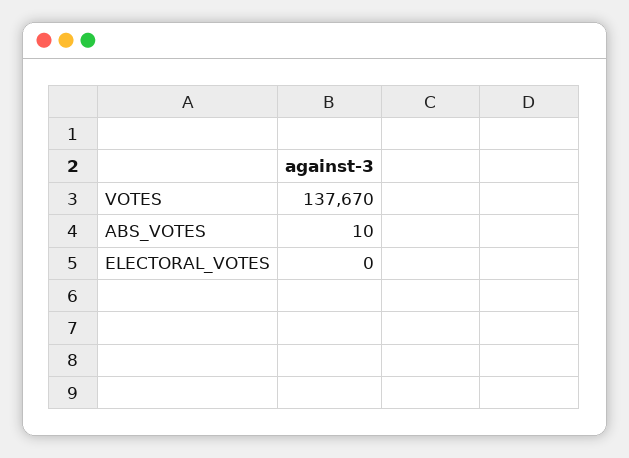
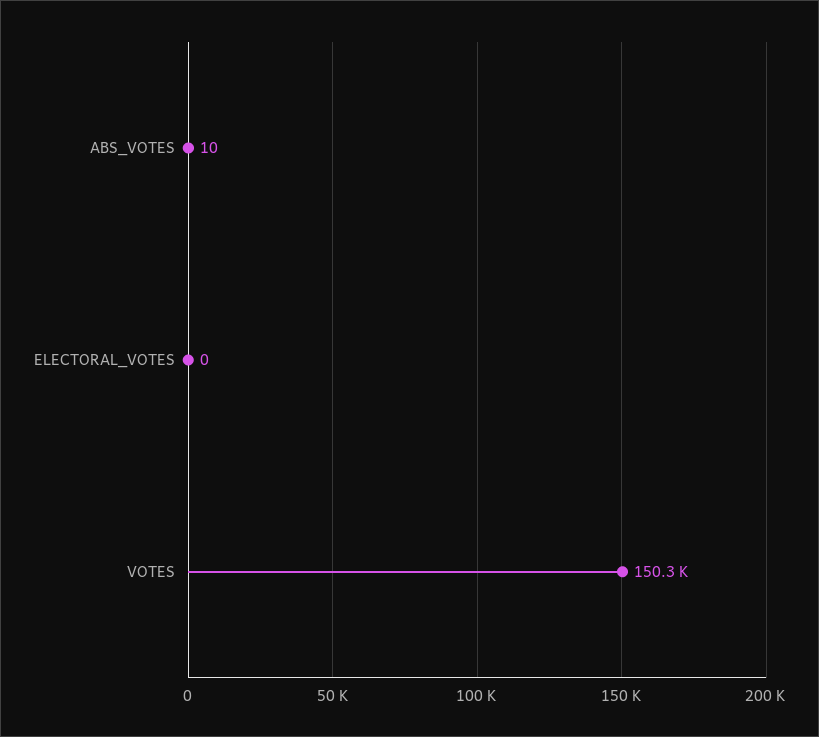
VOTES: 137670 -> 150300

